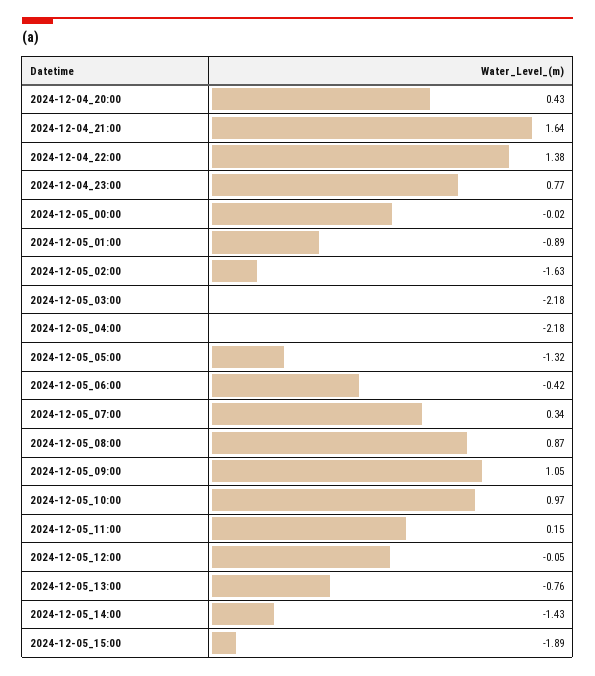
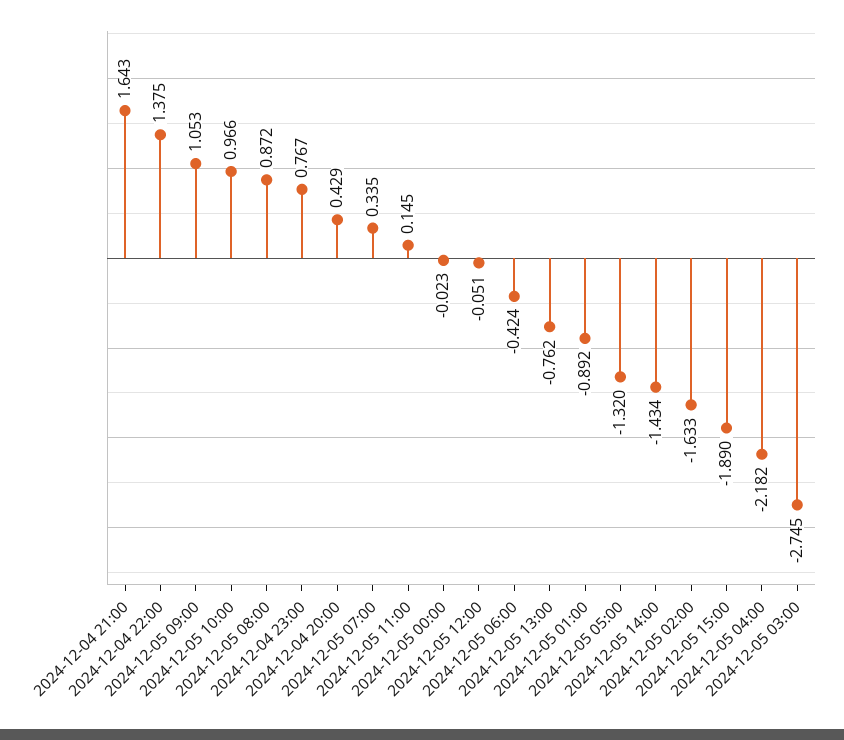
2024-12-05_03:00: -2.18 -> -2.745

